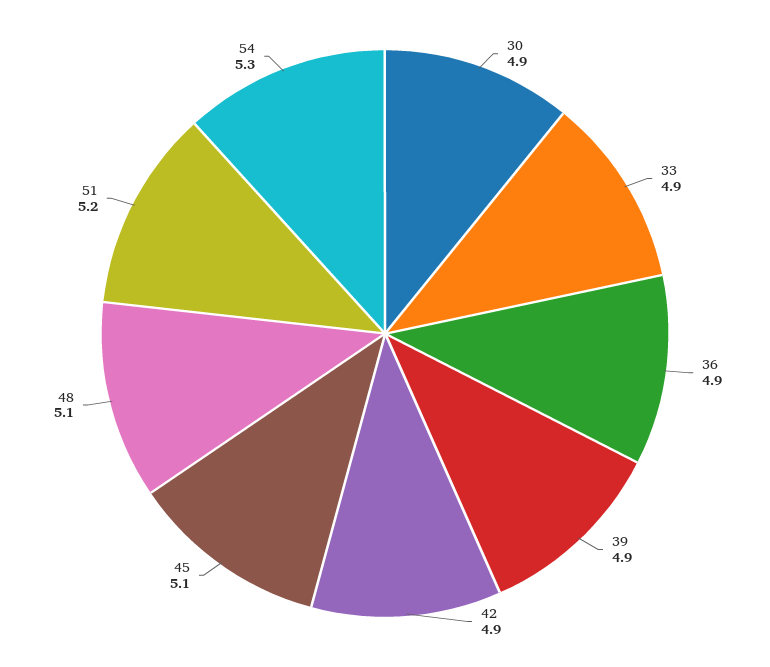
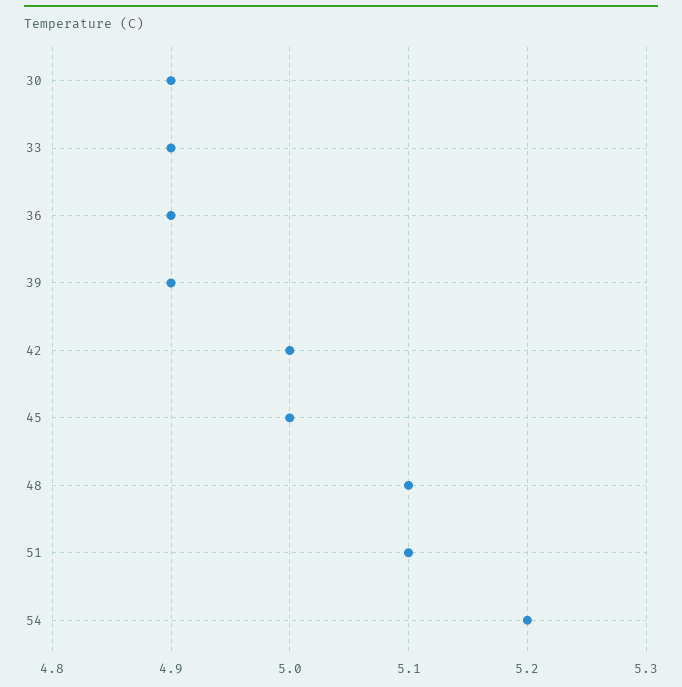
42: 4.9 -> 5
45: 5.1 -> 5
51: 5.2 -> 5.1
54: 5.3 -> 5.2

